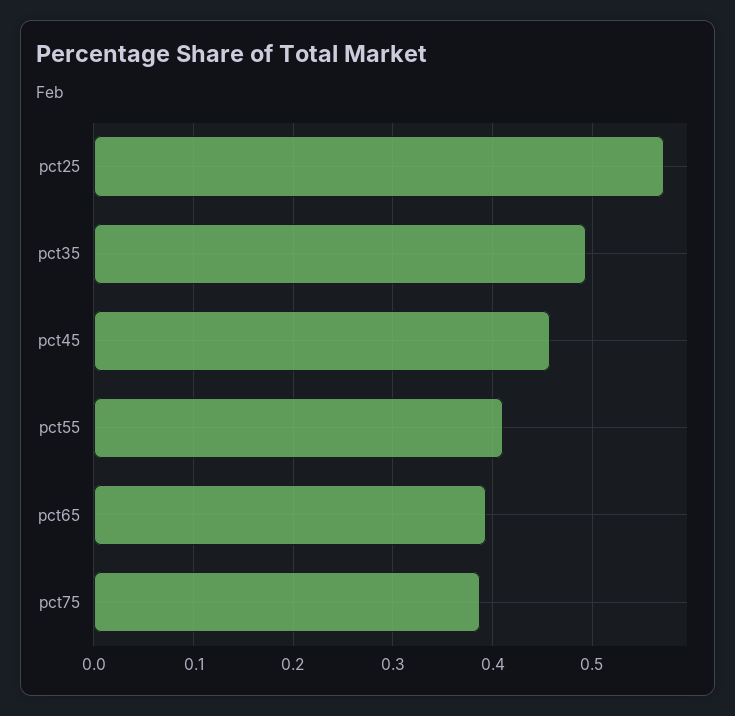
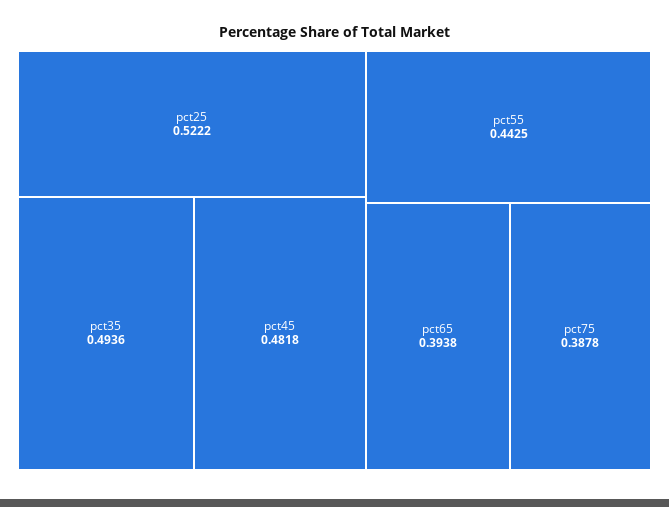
pct25: 0.57 -> 0.5222
pct45: 0.46 -> 0.4818
pct55: 0.41 -> 0.4425

